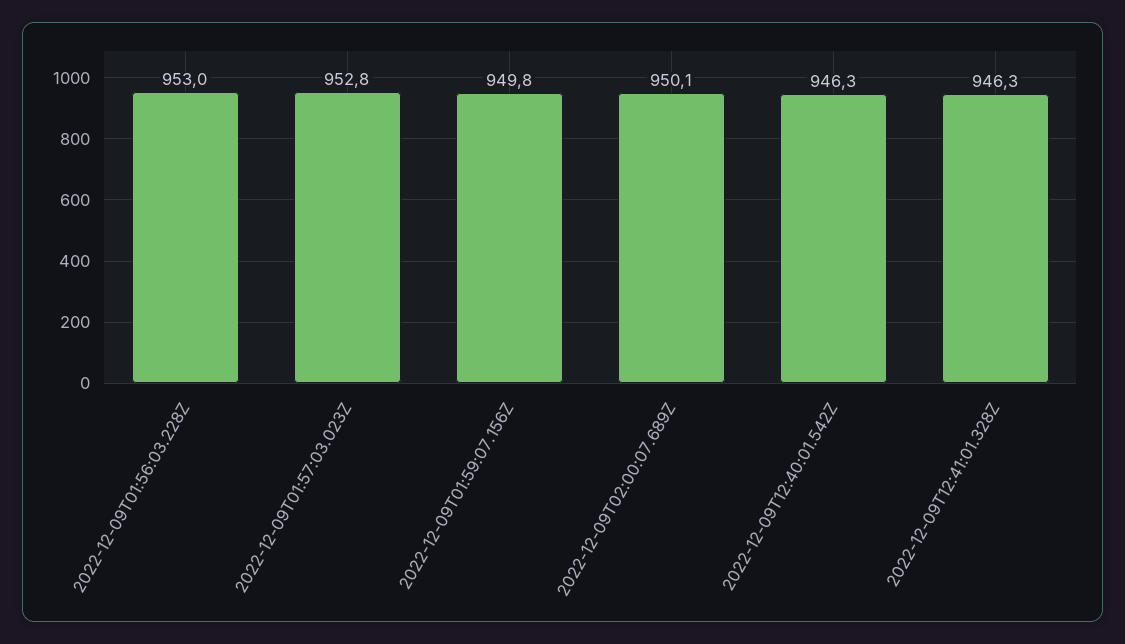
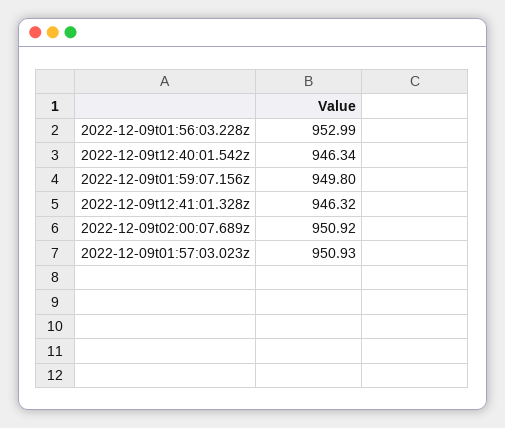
2022-12-09T01:57:03.023Z: 952.8 -> 950.93
2022-12-09T02:00:07.689Z: 950.1 -> 950.92

